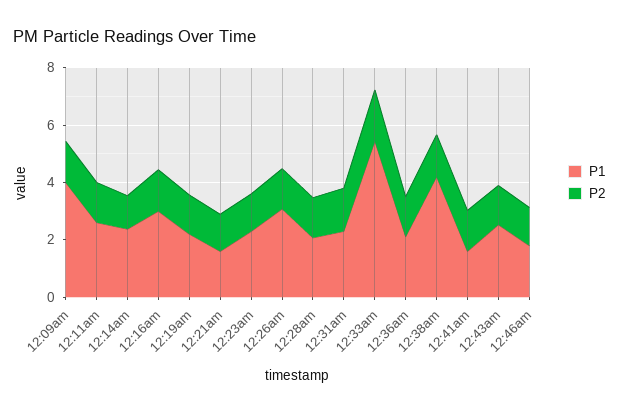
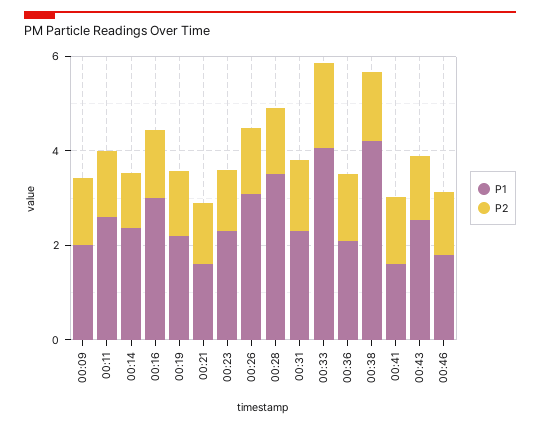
P1, 12:09am: 4 -> 2
P1, 12:28am: 2 -> 3.5
P1, 12:33am: 5.5 -> 4

